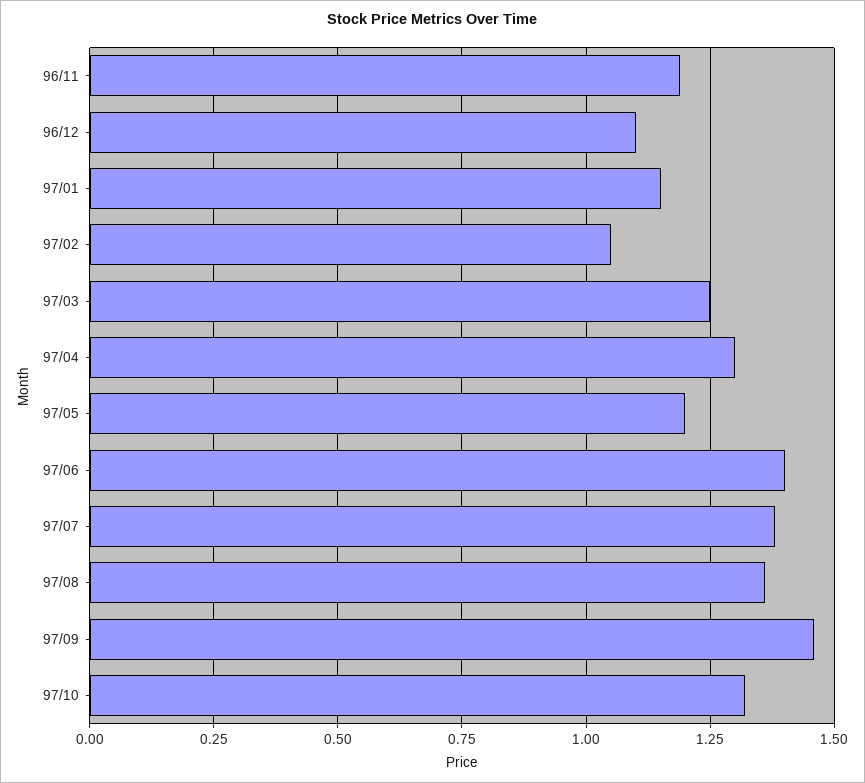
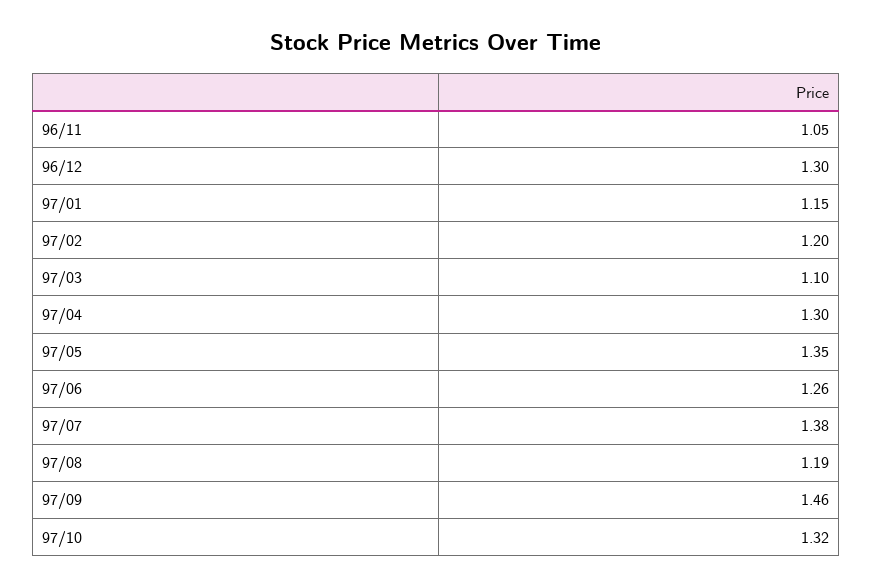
96/11: 1.2 -> 1.05
96/12: 1.1 -> 1.3
97/02: 1.05 -> 1.2
97/03: 1.25 -> 1.1
97/05: 1.2 -> 1.35
97/06: 1.4 -> 1.26
97/08: 1.35 -> 1.19

